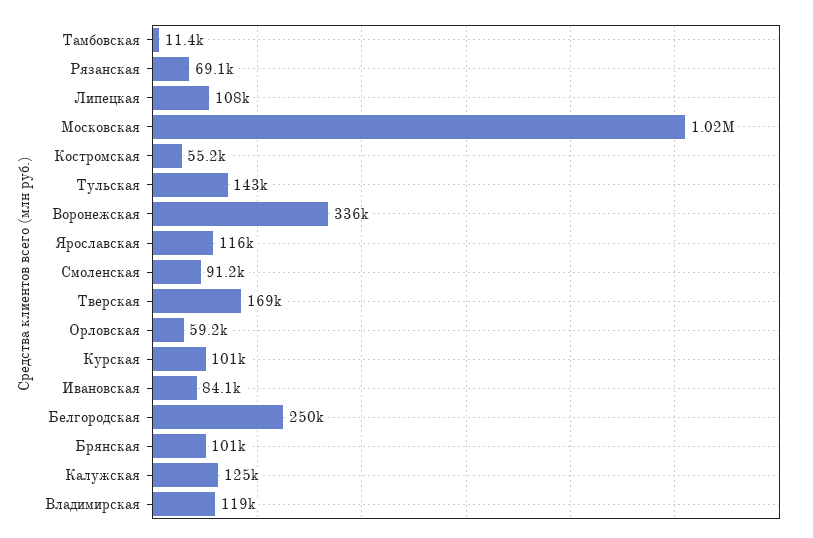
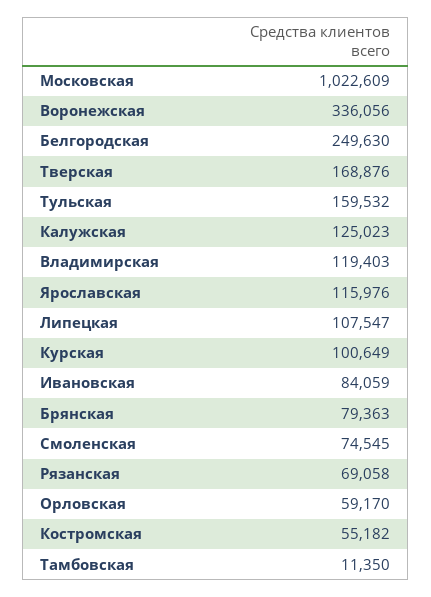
Тульская: 143000 -> 159532
Смоленская: 91200 -> 74545
Брянская: 101000 -> 79363

